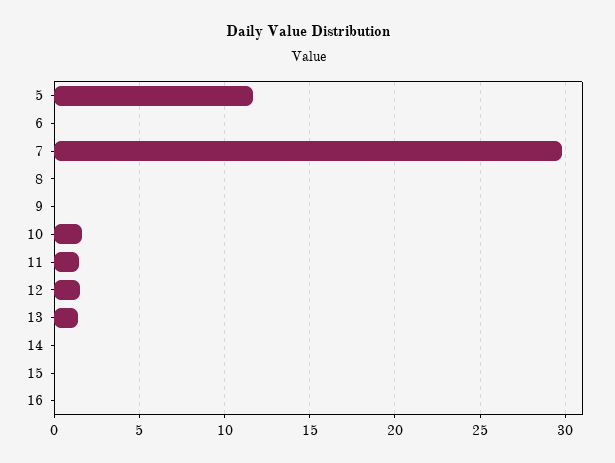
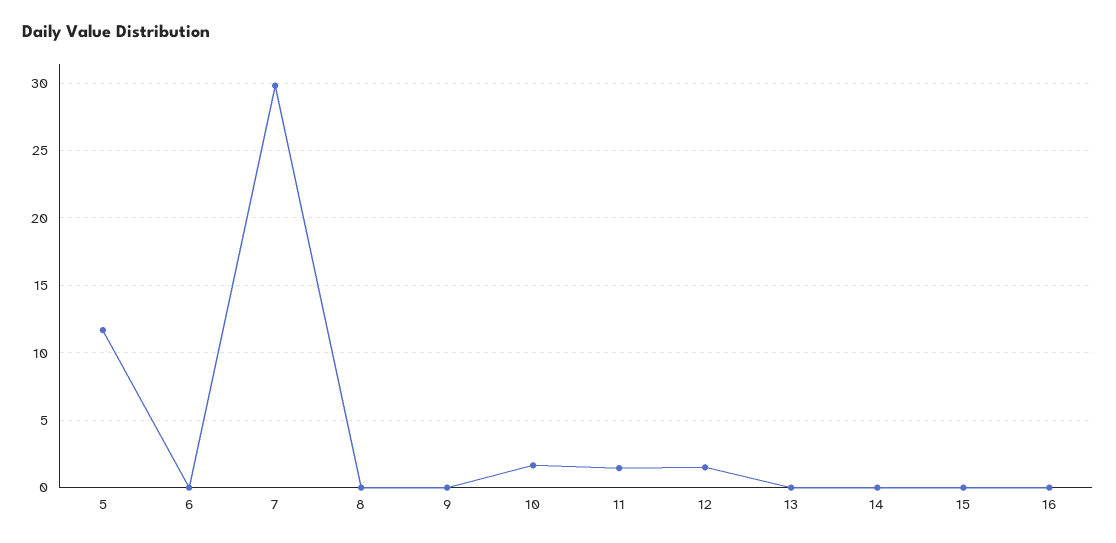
13: 1.5 -> 0

